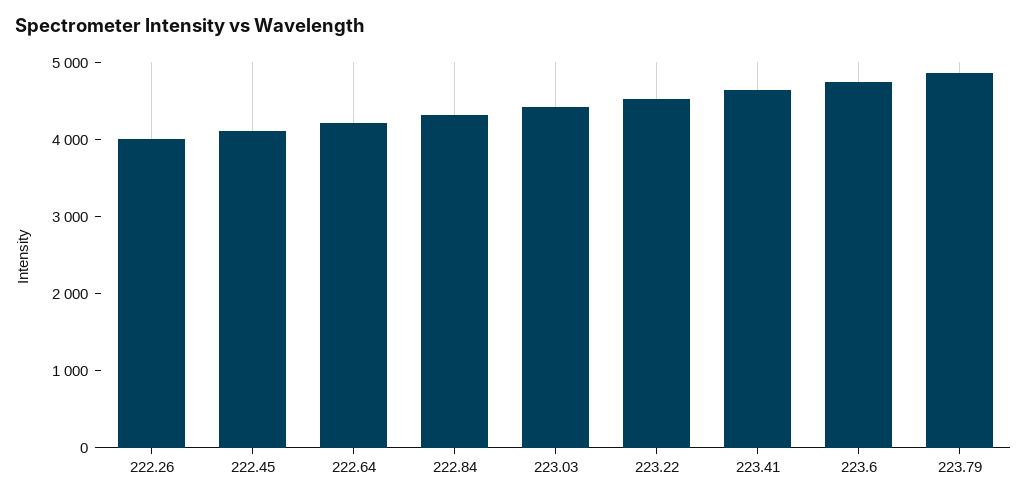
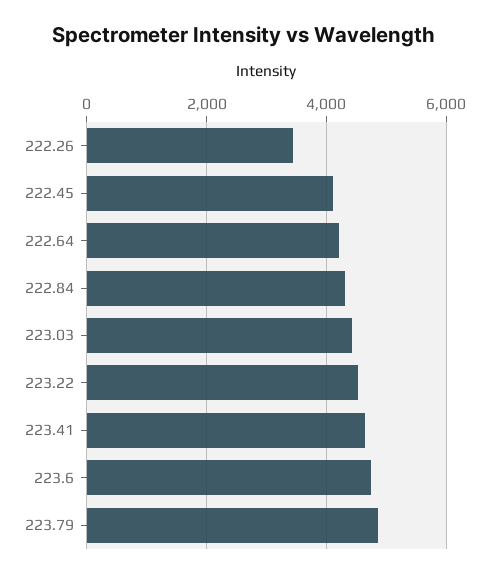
222.26: 4000 -> 3400

